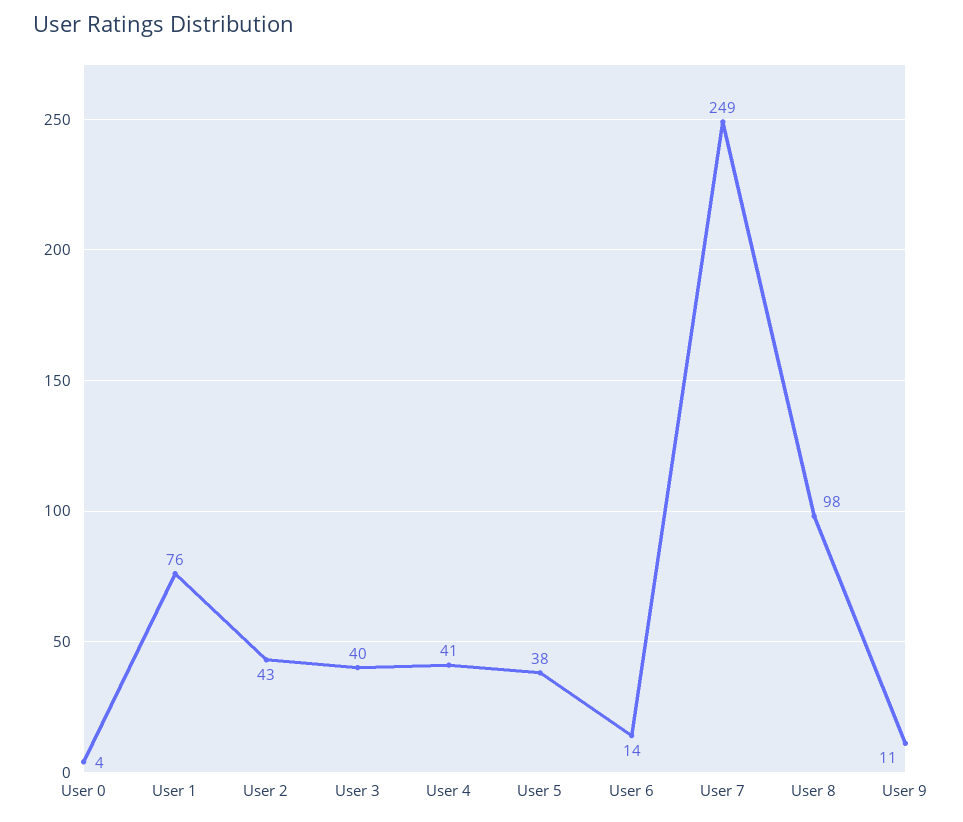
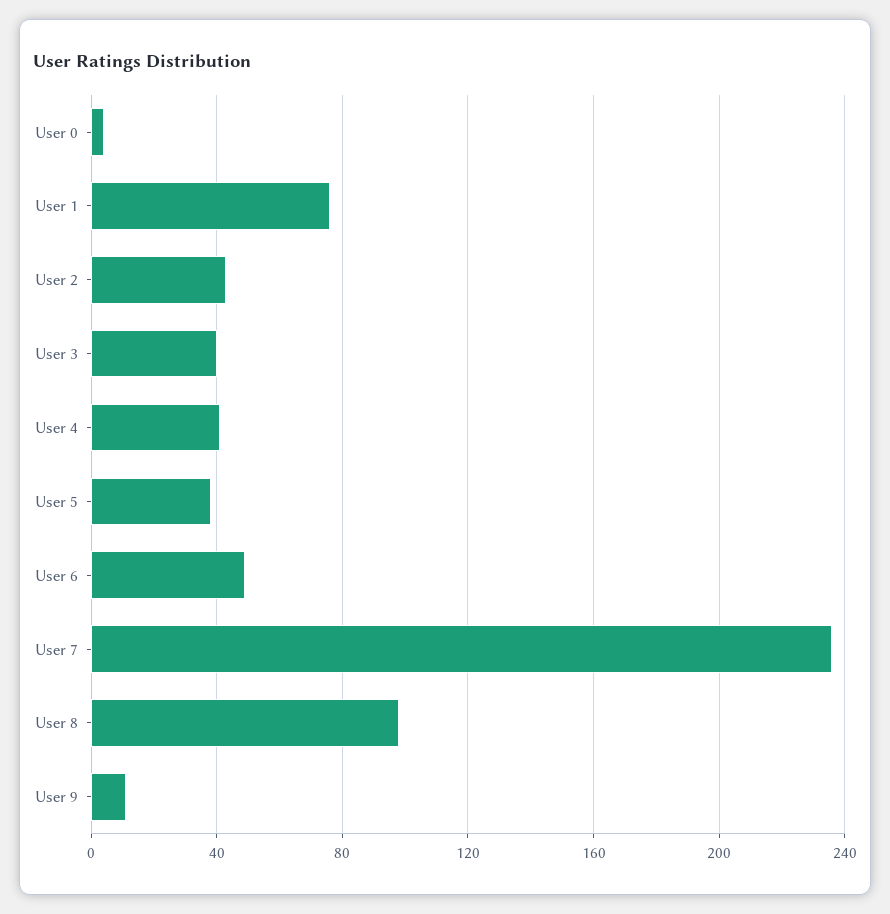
User 6: 14 -> 50
User 7: 249 -> 235

